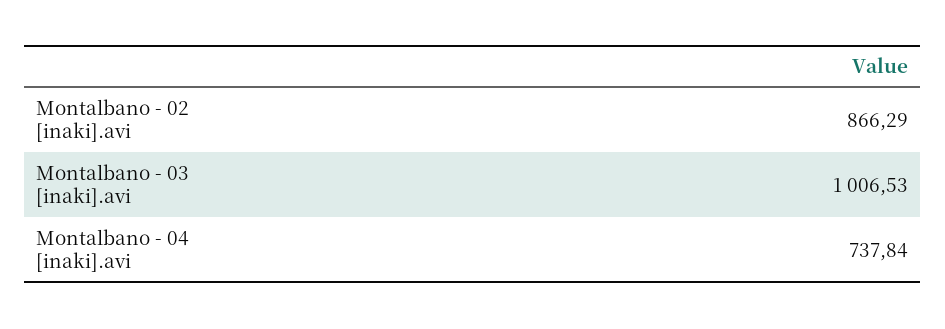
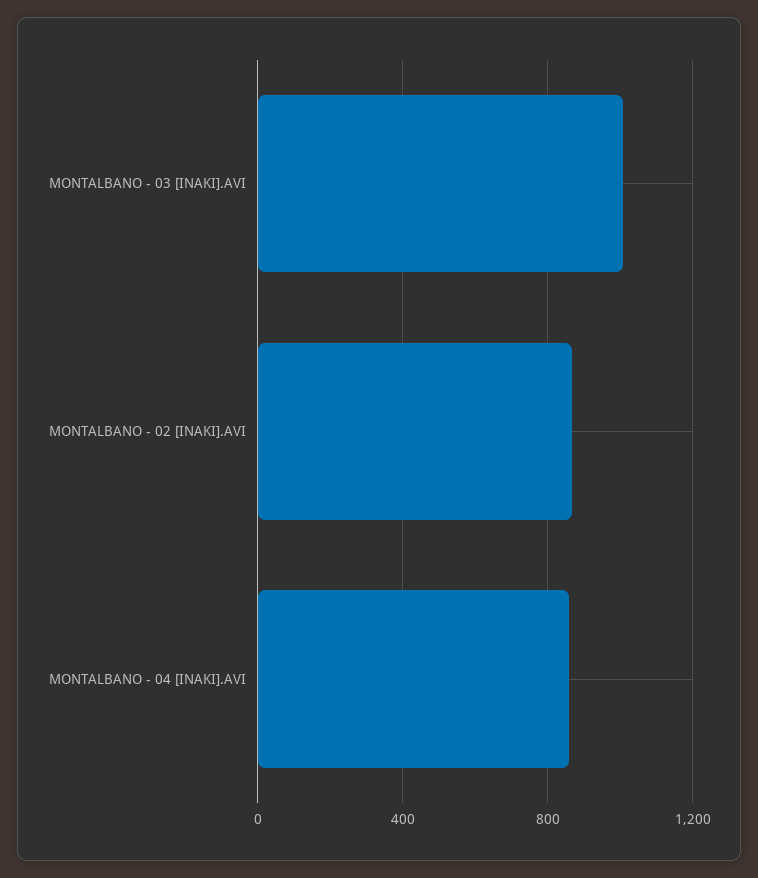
Montalbano - 04 [inaki].avi: 737.84 -> 850

